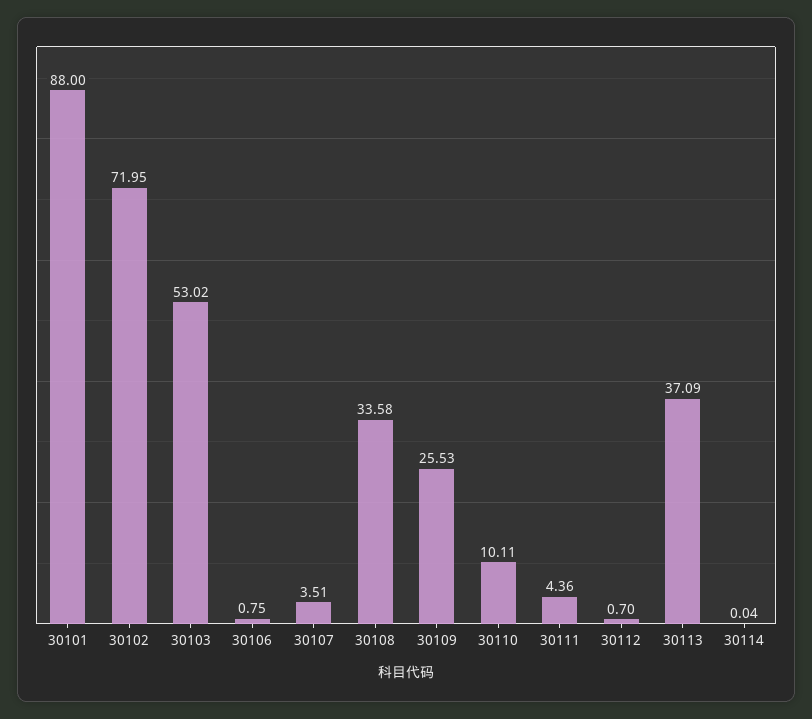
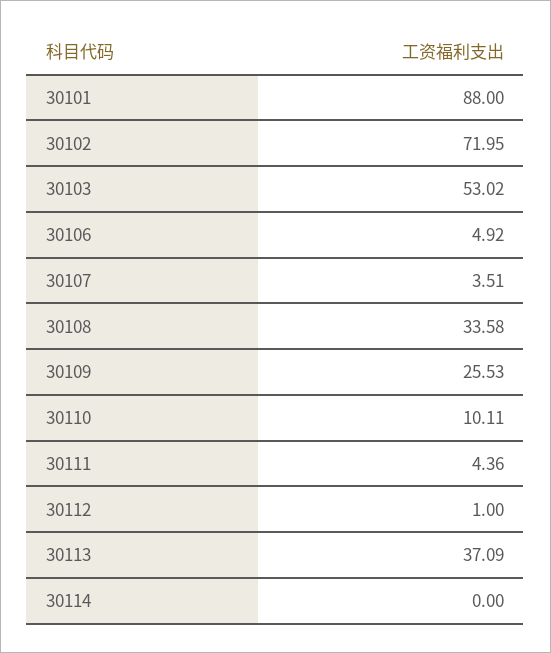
30106: 0.75 -> 4.92
30112: 0.7 -> 1
30114: 0.04 -> 0

